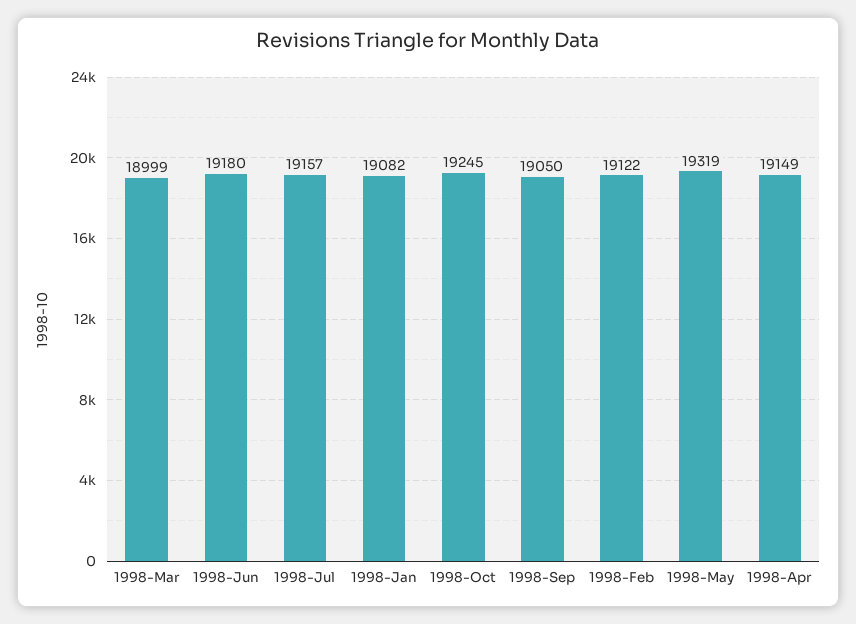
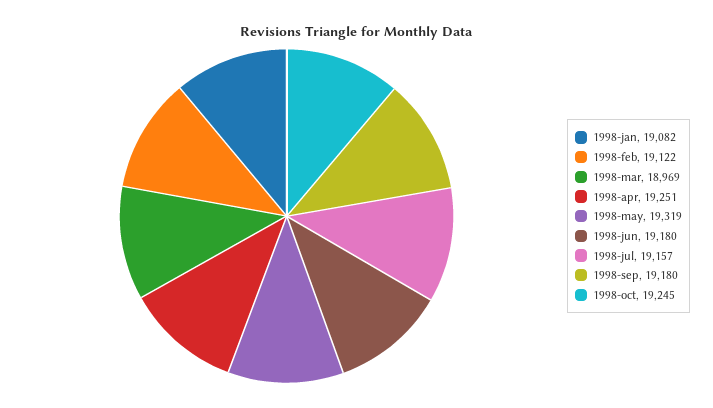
1998-Mar: 18999 -> 18969
1998-Sep: 19050 -> 19180
1998-Apr: 19149 -> 19251

